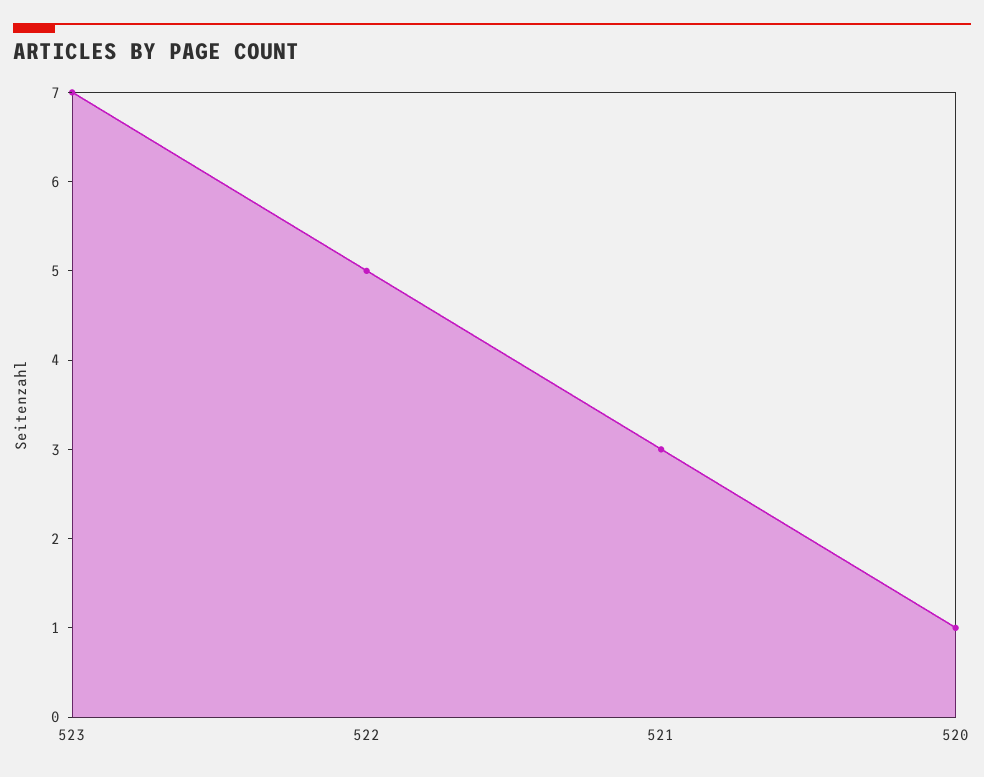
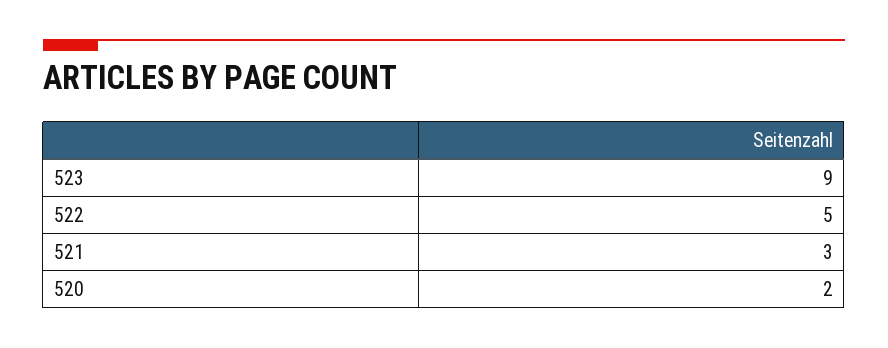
523: 7 -> 9
520: 1 -> 2

